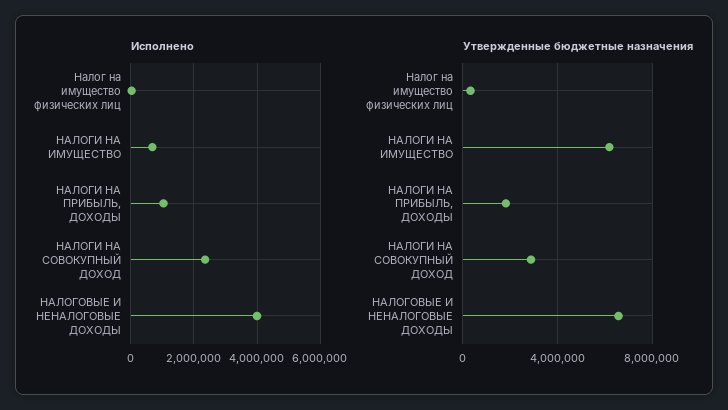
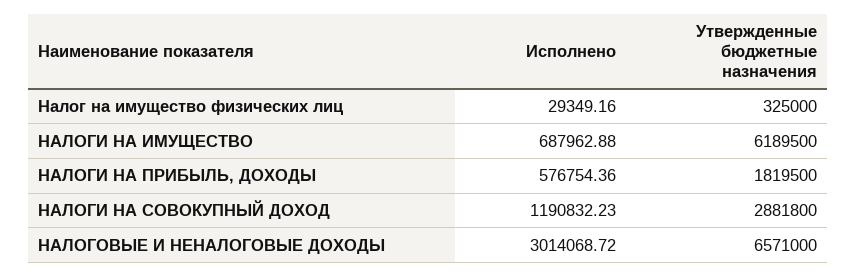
Исполнено, НАЛОГИ НА ПРИБЫЛЬ, ДОХОДЫ: 1000000 -> 576754.36
Исполнено, НАЛОГИ НА СОВОКУПНЫЙ ДОХОД: 2400000 -> 1190832.23
Исполнено, НАЛОГОВЫЕ И НЕНАЛОГОВЫЕ ДОХОДЫ: 4000000 -> 3014068.72

